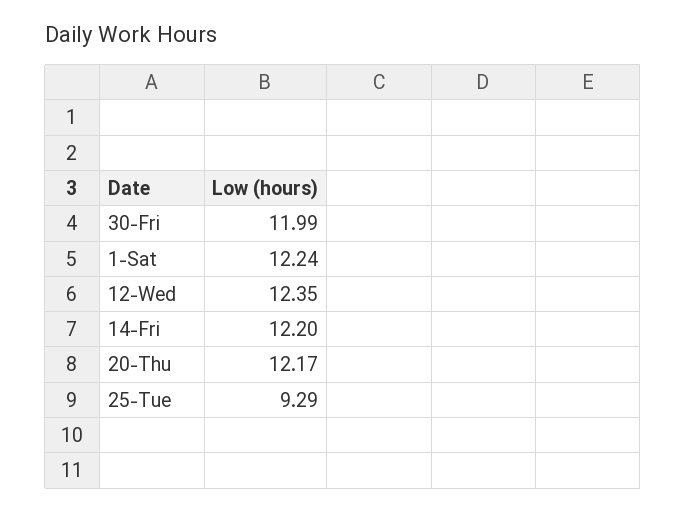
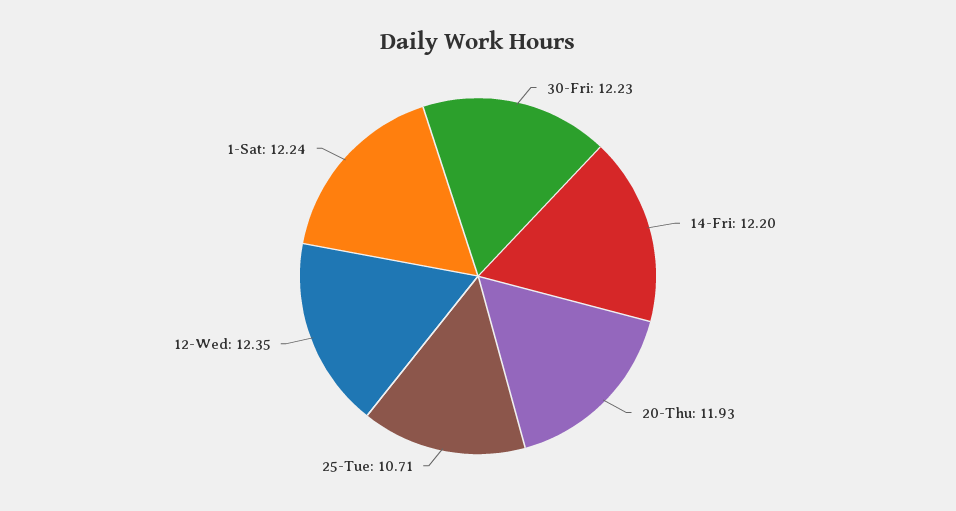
30-Fri: 11.99 -> 12.23
20-Thu: 12.17 -> 11.93
25-Tue: 9.29 -> 10.71

